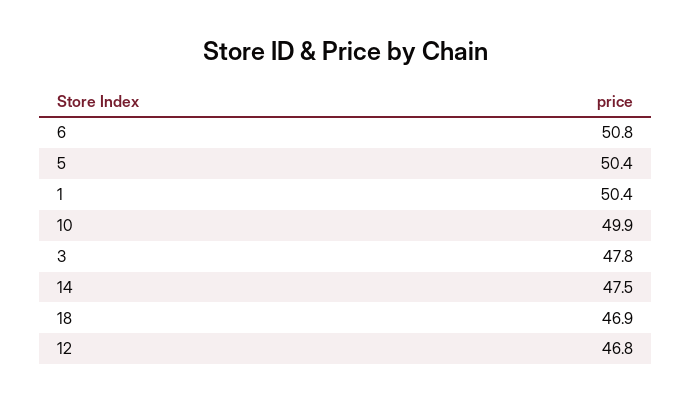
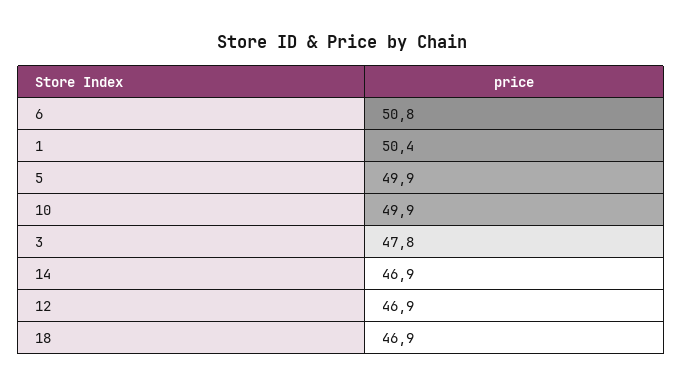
5: 50.4 -> 49.9
14: 47.5 -> 46.9
12: 46.8 -> 46.9

